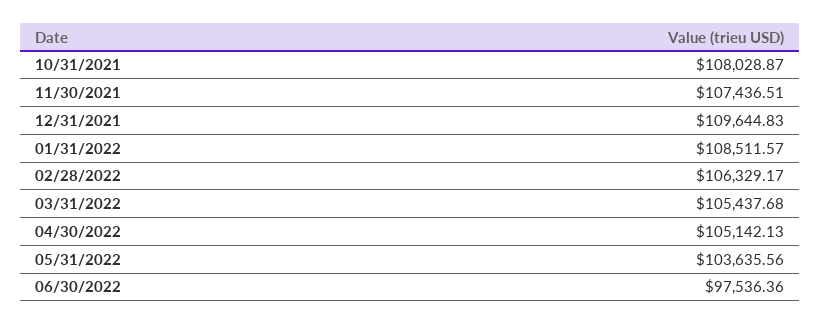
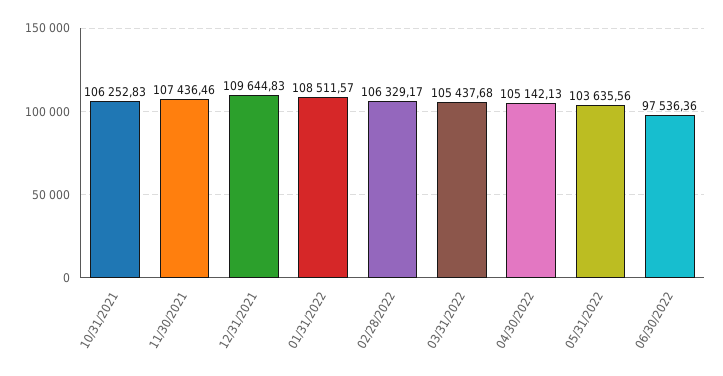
10/31/2021: 108028.87 -> 106252.83
11/30/2021: 107436.51 -> 107436.46

